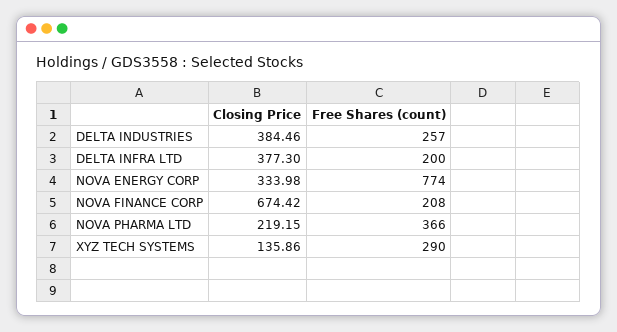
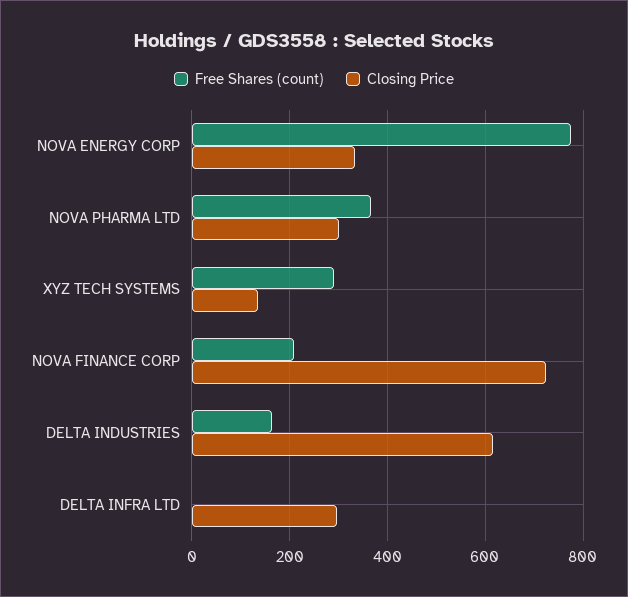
Closing Price, DELTA INDUSTRIES: 384.46 -> 620
Free Shares (count), DELTA INDUSTRIES: 257 -> 160
Closing Price, DELTA INFRA LTD: 377.3 -> 300
Free Shares (count), DELTA INFRA LTD: 200 -> 0
Closing Price, NOVA FINANCE CORP: 674.42 -> 720
Closing Price, NOVA PHARMA LTD: 219.15 -> 300

